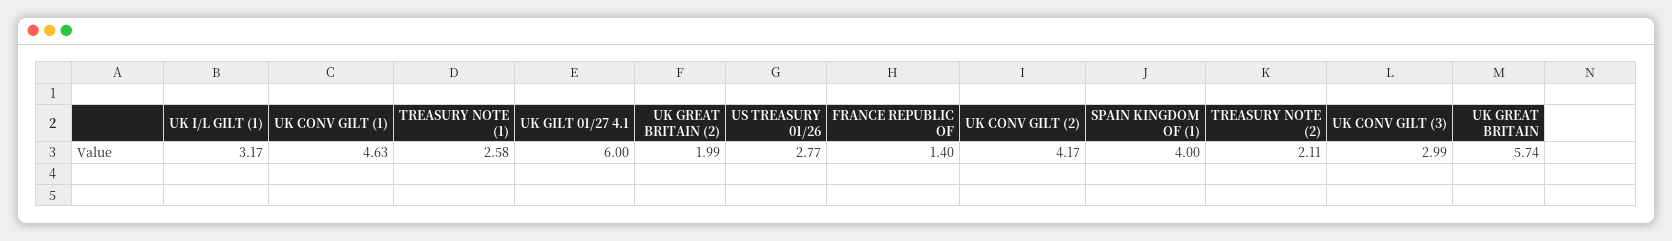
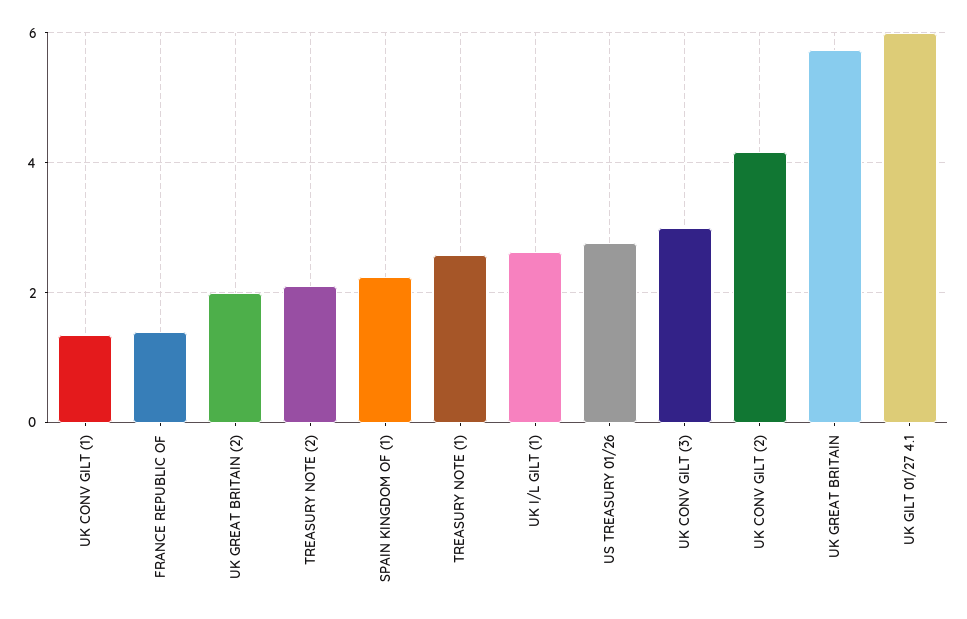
UK I/L GILT (1): 3.17 -> 2.6
UK CONV GILT (1): 4.63 -> 1.4
SPAIN KINGDOM OF (1): 4 -> 2.2

